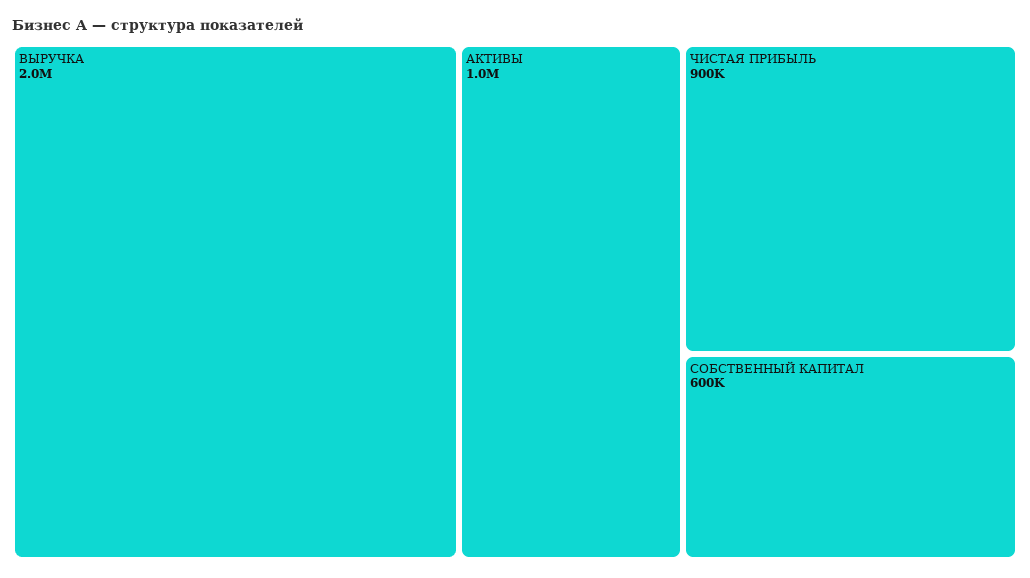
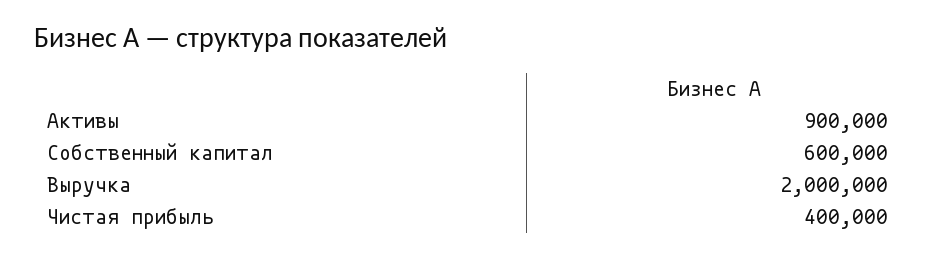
АКТИВЫ: 1000000 -> 900000
ЧИСТАЯ ПРИБЫЛЬ: 900000 -> 400000

